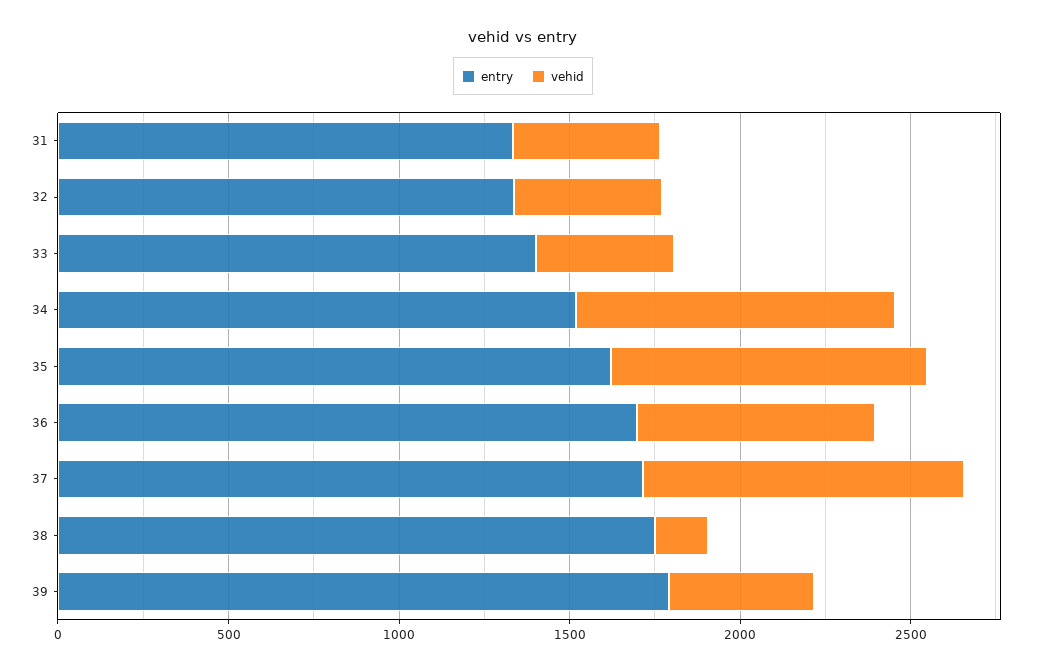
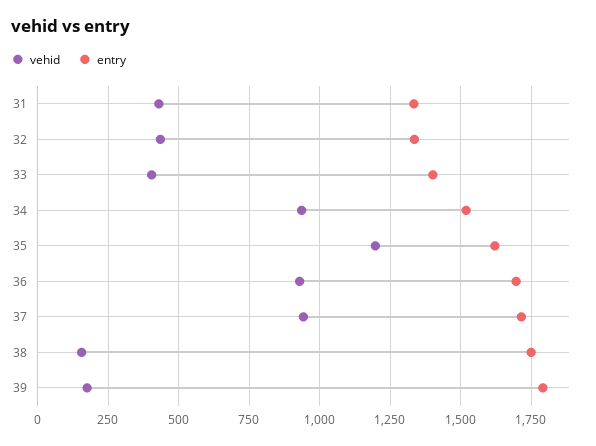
vehid, 35: 900 -> 1200
vehid, 36: 700 -> 925
vehid, 39: 400 -> 175

